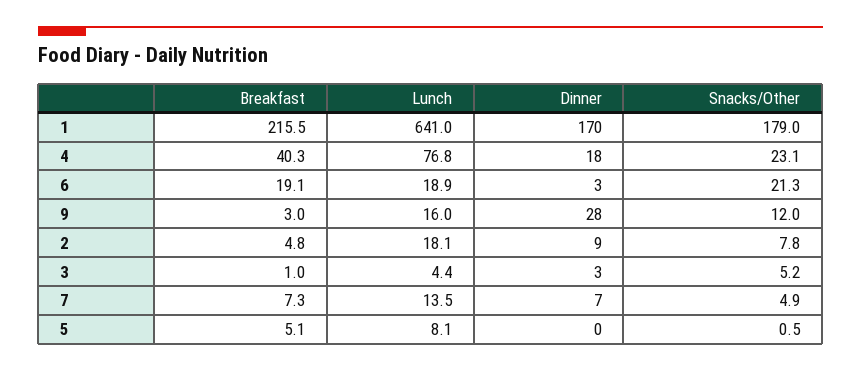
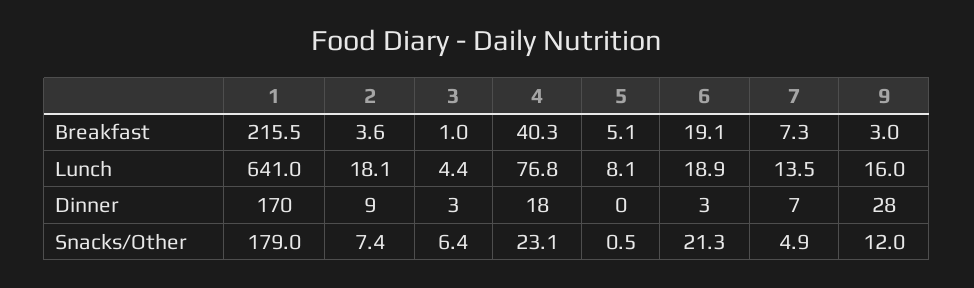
Breakfast, 2: 4.8 -> 3.6
Snacks/Other, 2: 7.8 -> 7.4
Snacks/Other, 3: 5.2 -> 6.4

